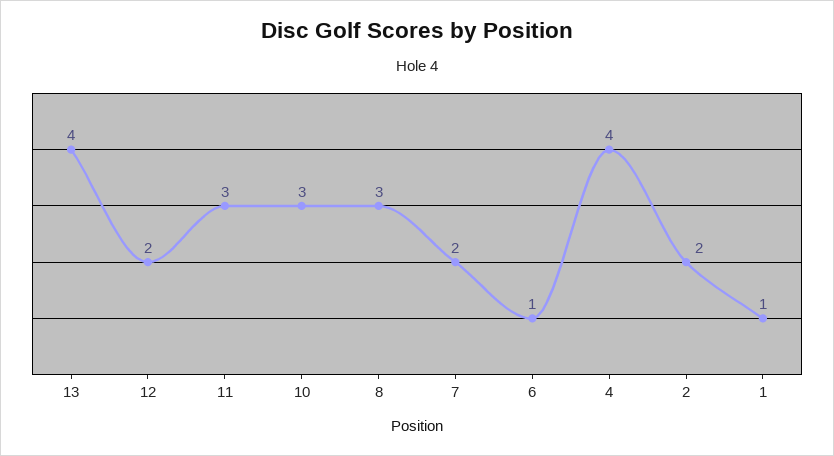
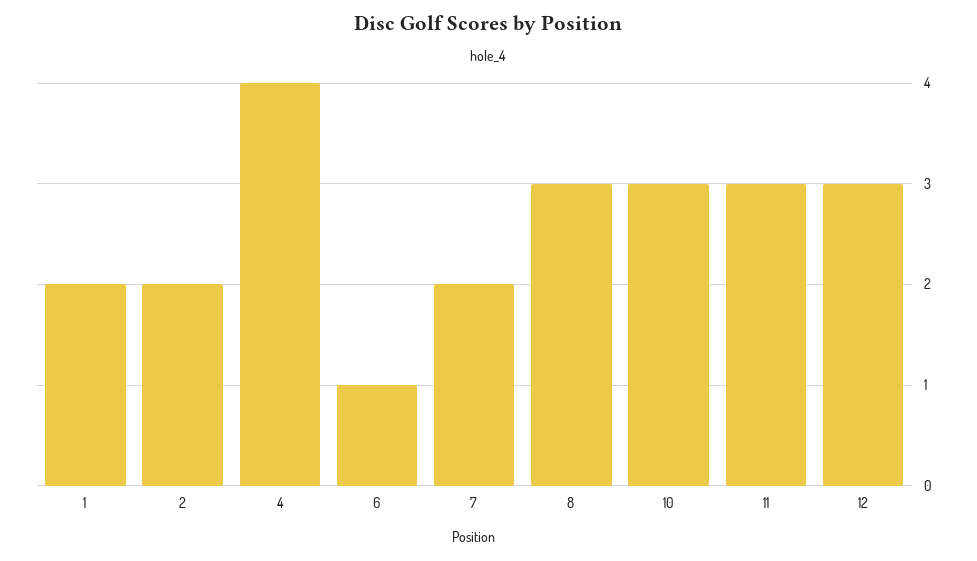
13: 4 -> none
12: 2 -> 3
1: 1 -> 2

